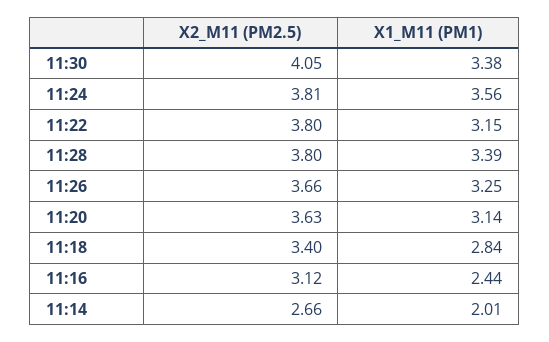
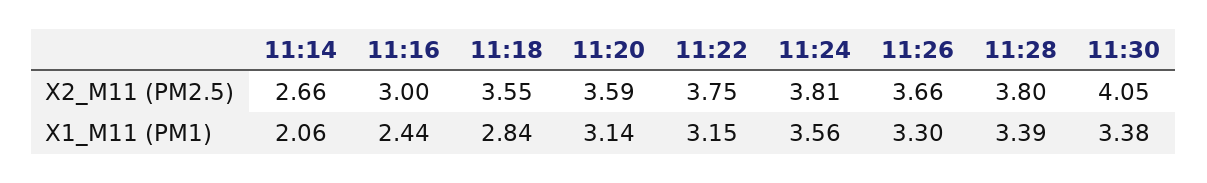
X2_M11 (PM2.5), 11:22: 3.8 -> 3.75
X1_M11 (PM1), 11:26: 3.25 -> 3.3
X2_M11 (PM2.5), 11:20: 3.63 -> 3.59
X2_M11 (PM2.5), 11:18: 3.4 -> 3.55
X2_M11 (PM2.5), 11:16: 3.12 -> 3
X1_M11 (PM1), 11:14: 2.01 -> 2.06

